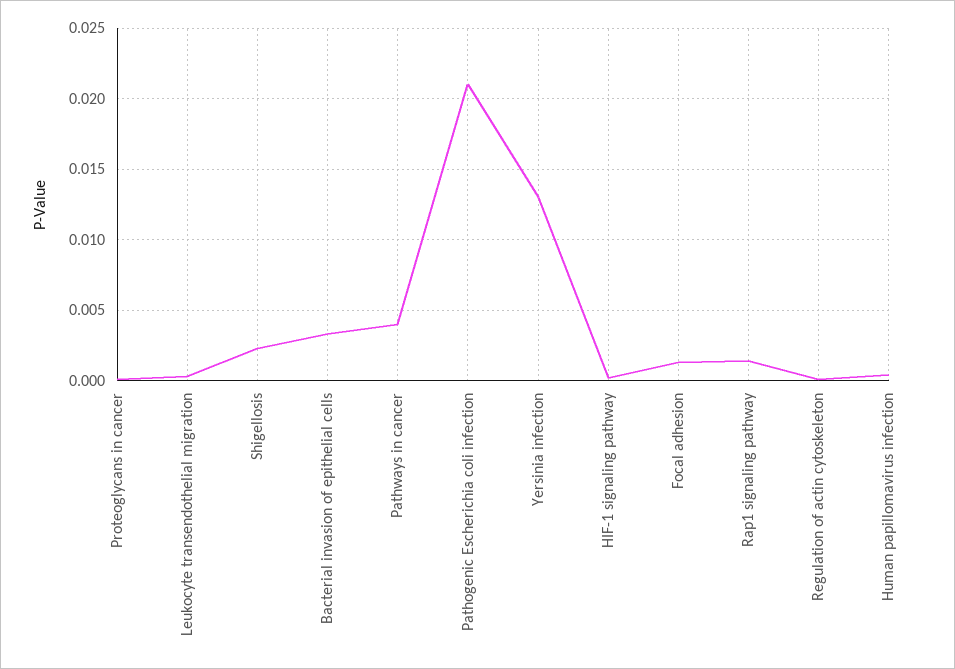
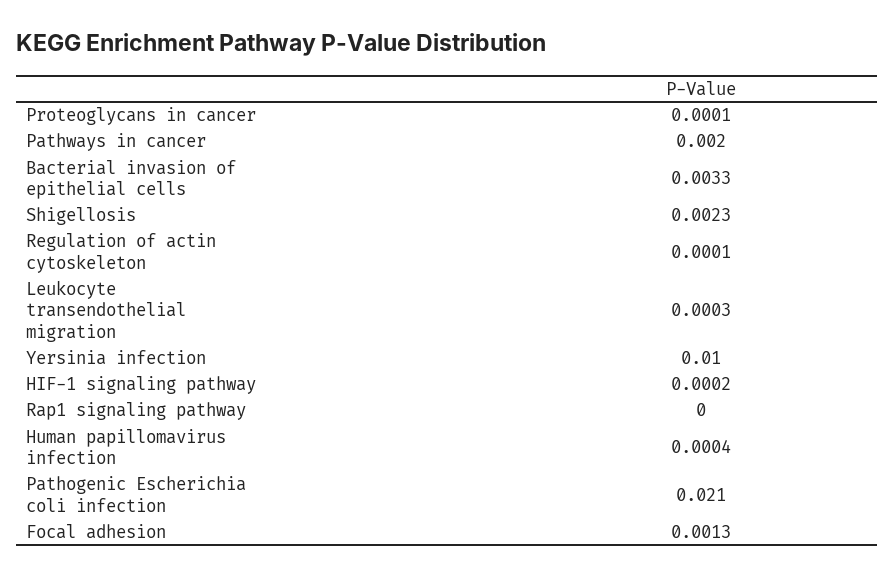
Pathways in cancer: 0.004 -> 0.002
Yersinia infection: 0.013 -> 0.01
Rap1 signaling pathway: 0.0015 -> 0

